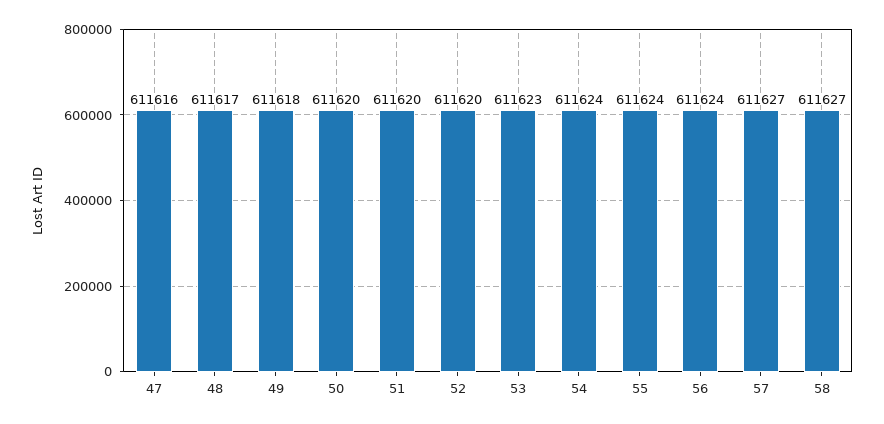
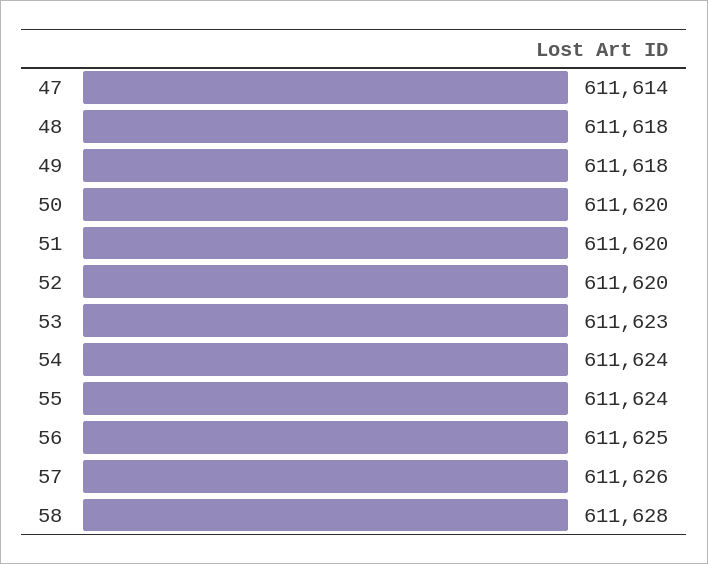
47: 611616 -> 611614
48: 611617 -> 611618
56: 611624 -> 611625
57: 611627 -> 611626
58: 611627 -> 611628

